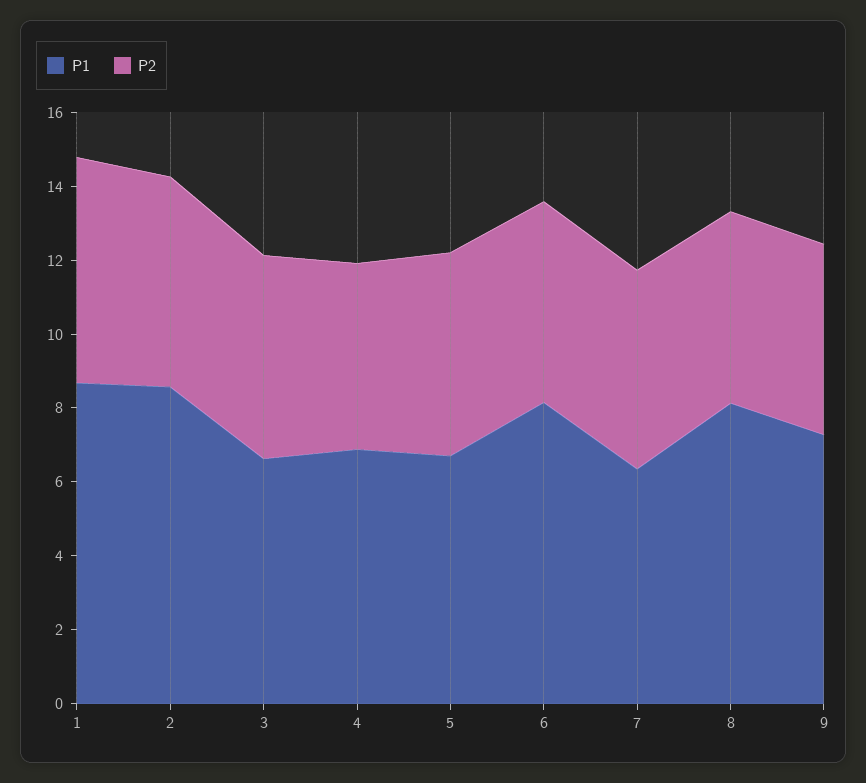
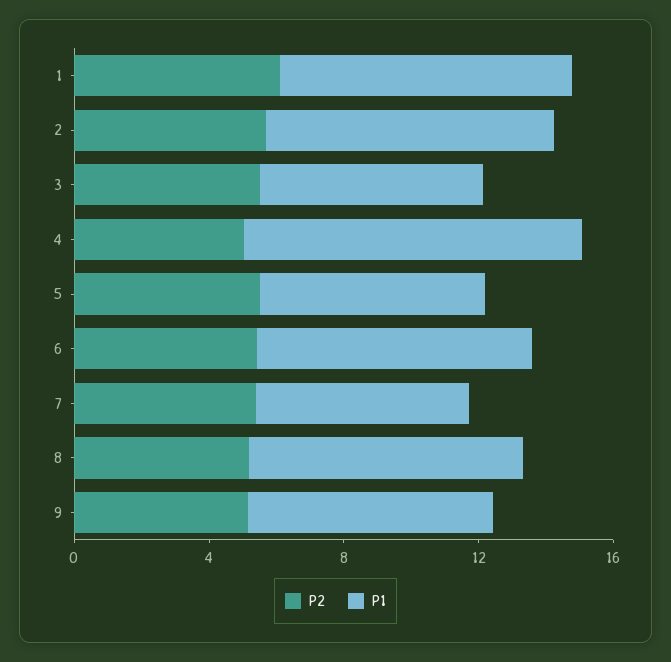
P1, 4: 7 -> 10

